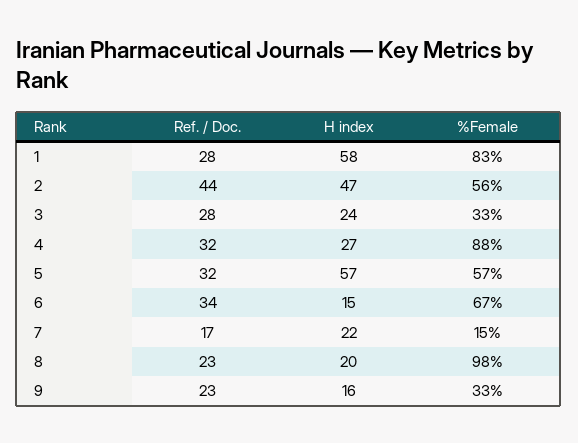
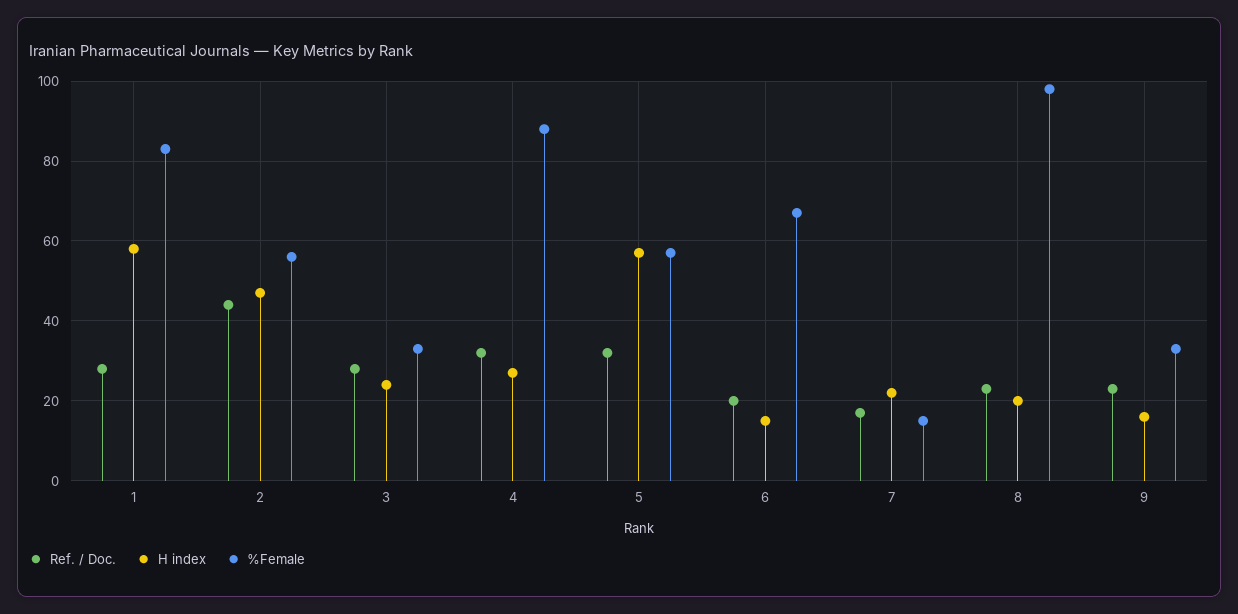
Ref. / Doc., 6: 34 -> 20

